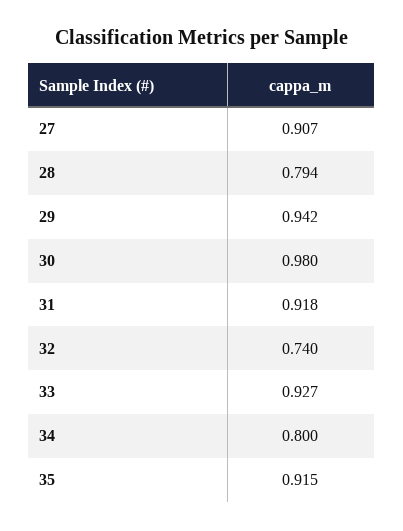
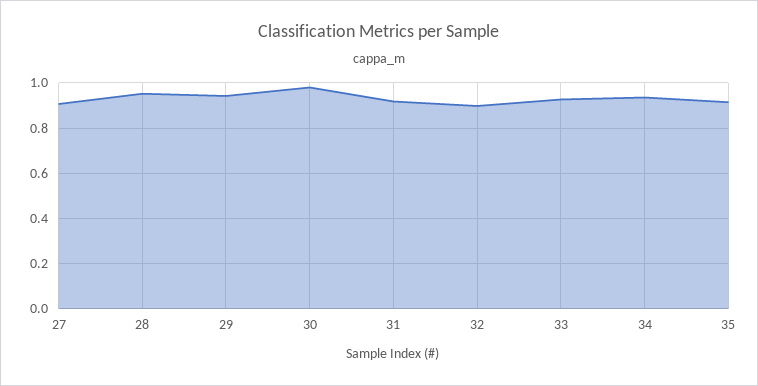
28: 0.794 -> 0.95
32: 0.74 -> 0.9
34: 0.8 -> 0.95

